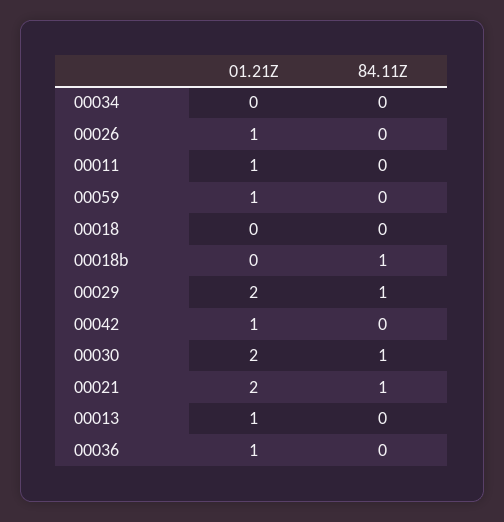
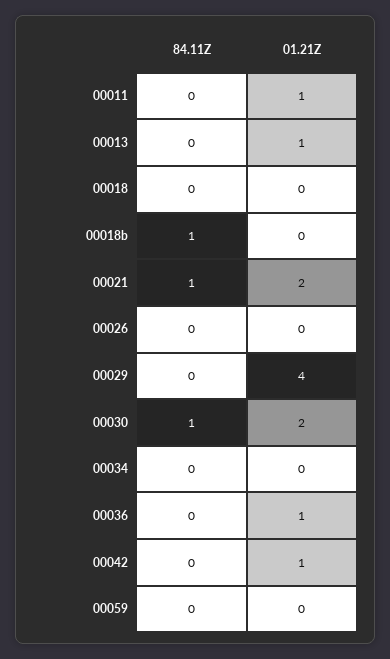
01.21Z, 00026: 1 -> 0
01.21Z, 00059: 1 -> 0
01.21Z, 00029: 2 -> 4
84.11Z, 00029: 1 -> 0

